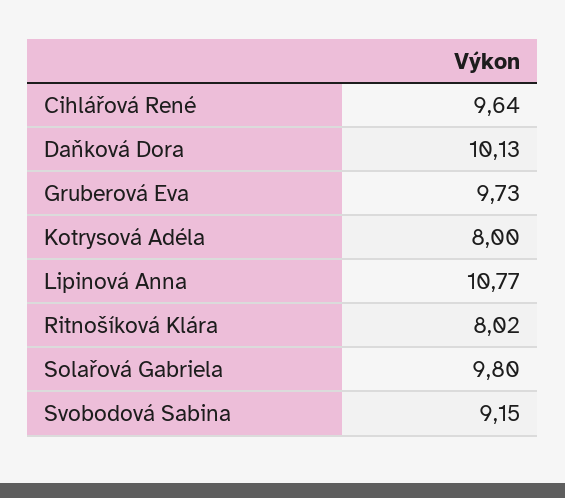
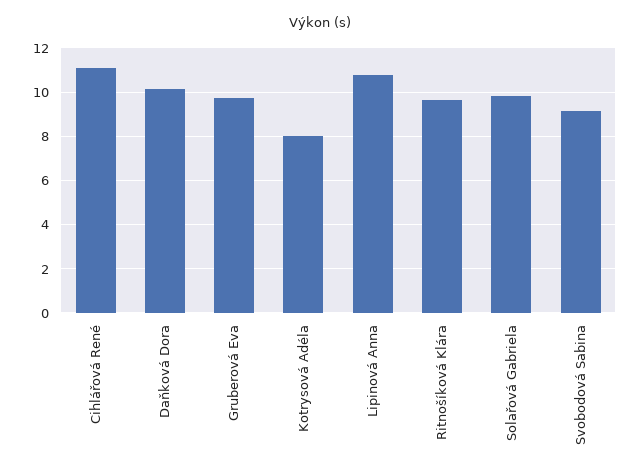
Cihlářová René: 9.64 -> 11
Ritnošíková Klára: 8.02 -> 9.5

